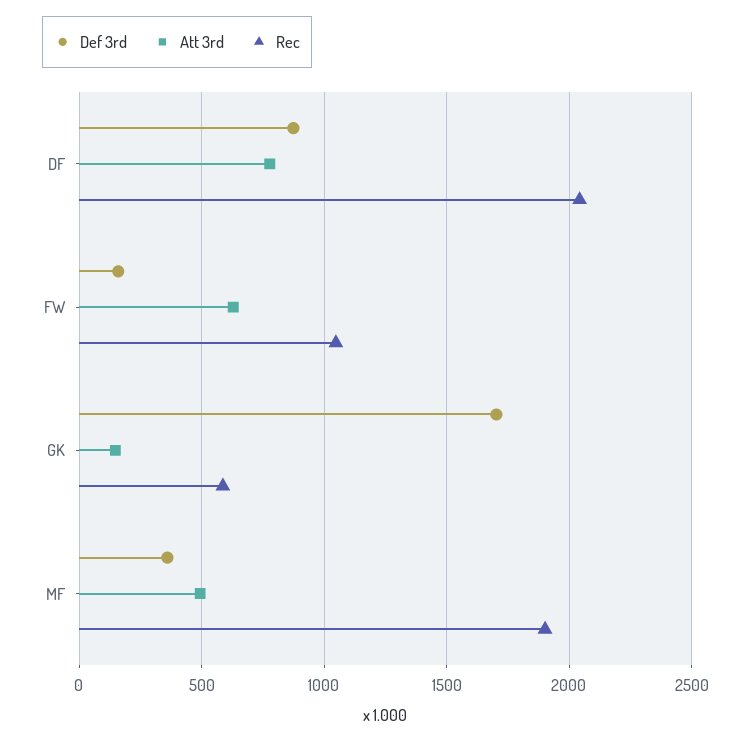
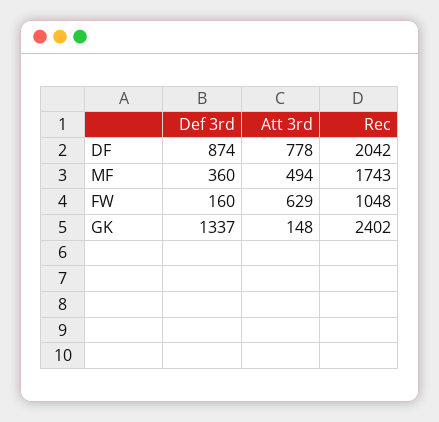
Def 3rd, GK: 1700 -> 1337
Rec, GK: 600 -> 2402
Rec, MF: 1900 -> 1743

